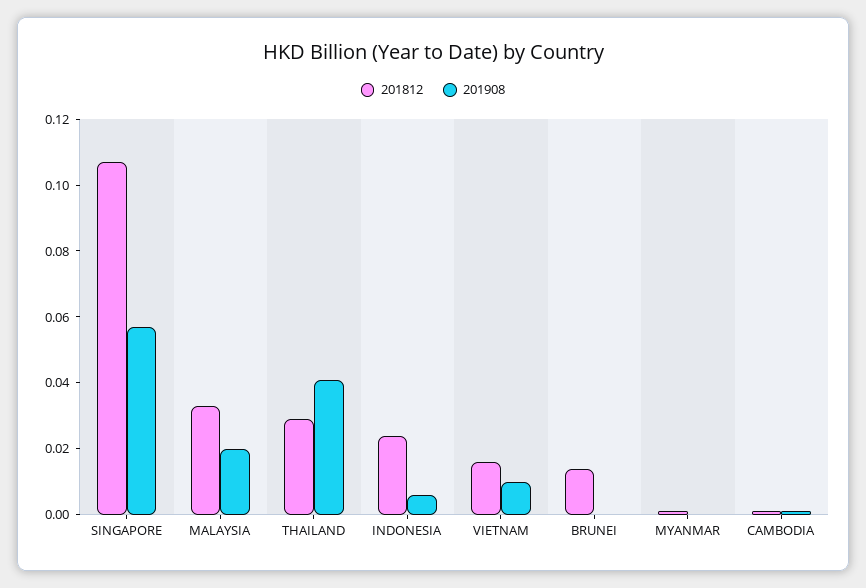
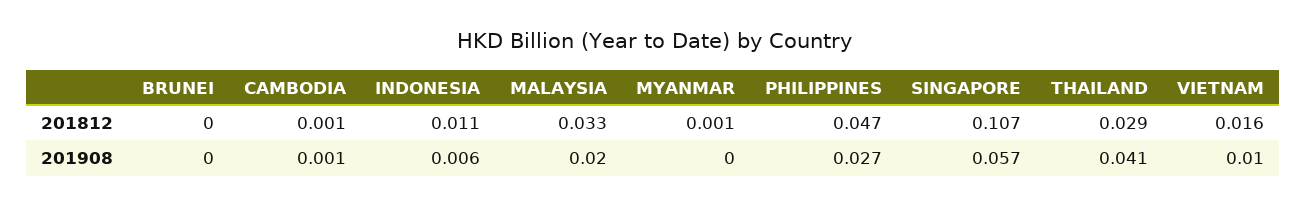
201812, INDONESIA: 0.025 -> 0.011
201812, BRUNEI: 0.015 -> 0
201812, PHILIPPINES: none -> 0.047
201908, PHILIPPINES: none -> 0.027

